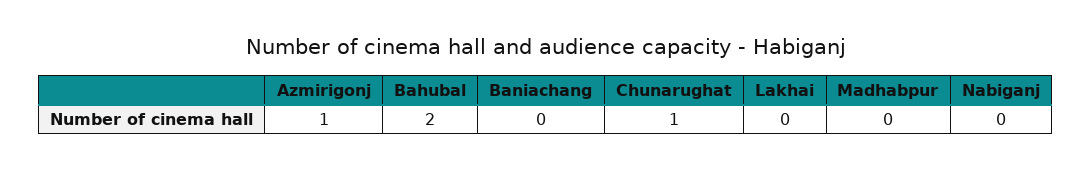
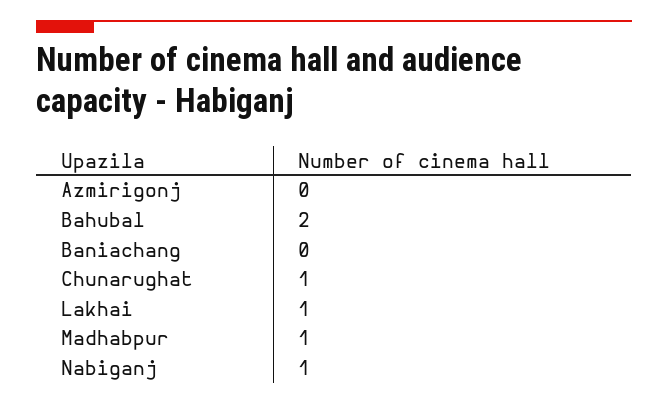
Azmirigonj: 1 -> 0
Lakhai: 0 -> 1
Madhabpur: 0 -> 1
Nabiganj: 0 -> 1

